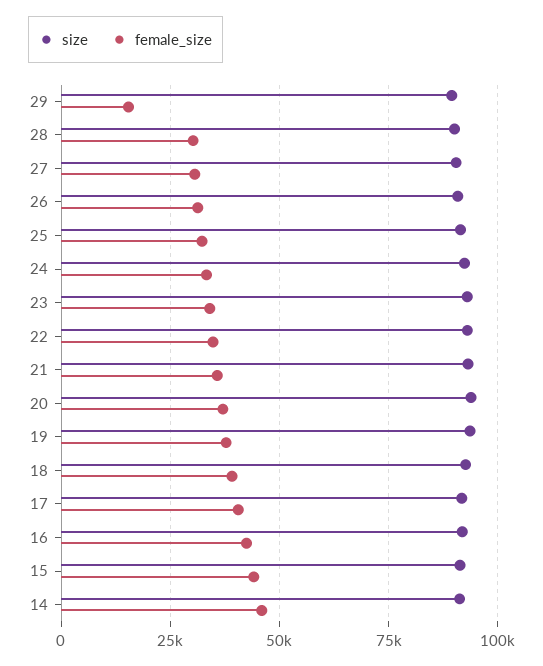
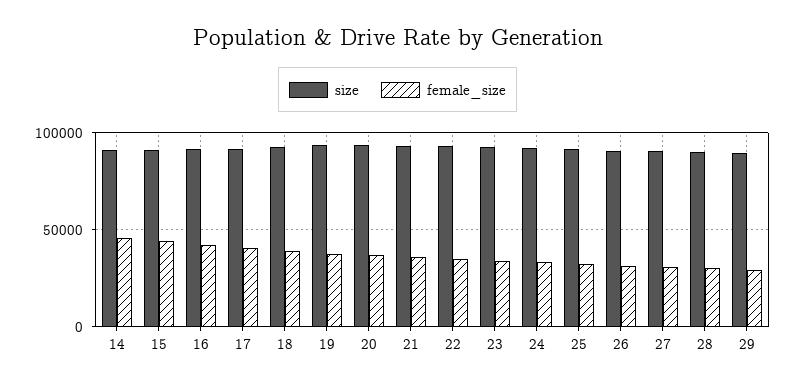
female_size, 29: 15000 -> 30000

